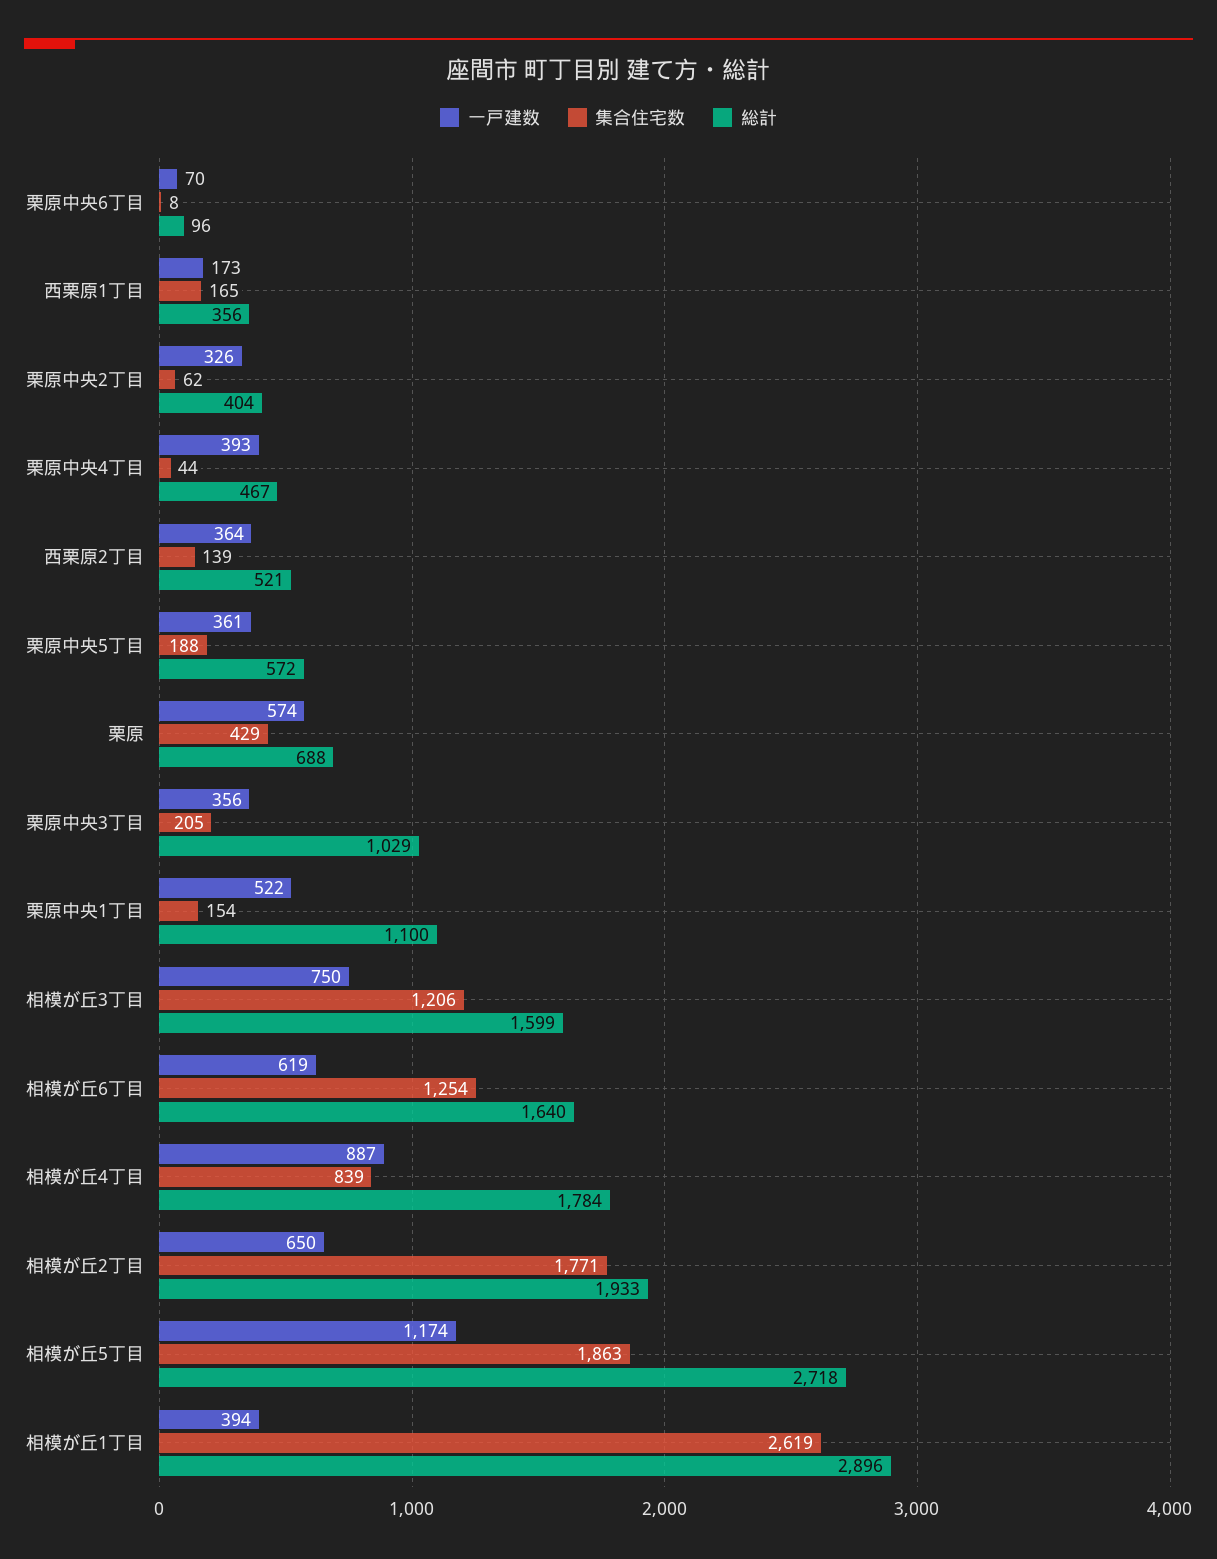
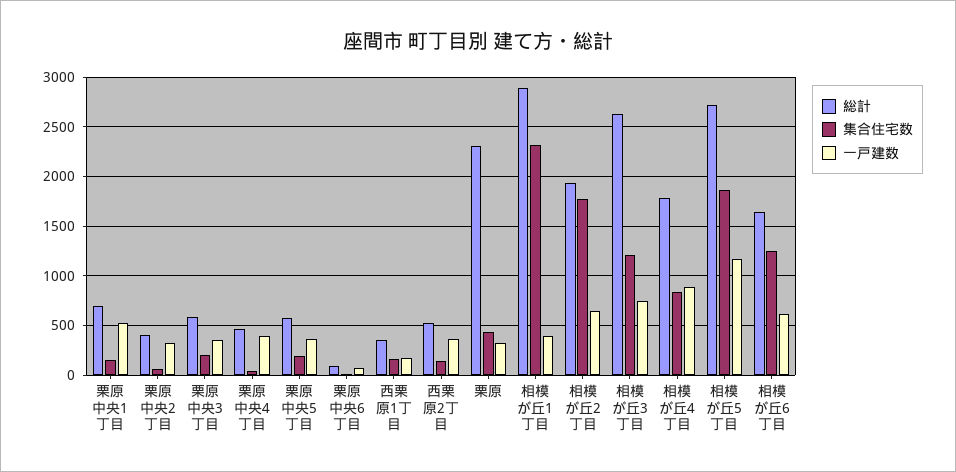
一戸建数, 栗原: 574 -> 300
総計, 栗原: 688 -> 2300
総計, 栗原中央3丁目: 1029 -> 600
総計, 栗原中央1丁目: 1100 -> 700
総計, 相模が丘3丁目: 1599 -> 2600
集合住宅数, 相模が丘1丁目: 2619 -> 2300

